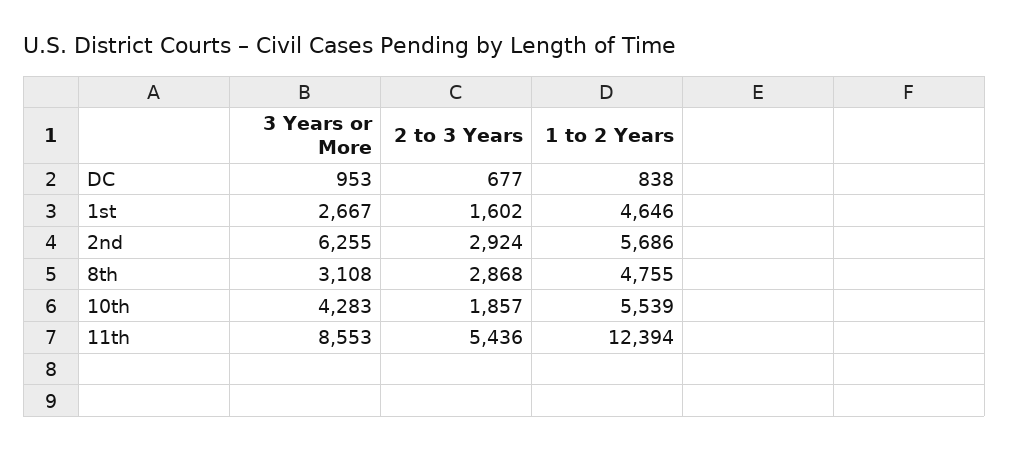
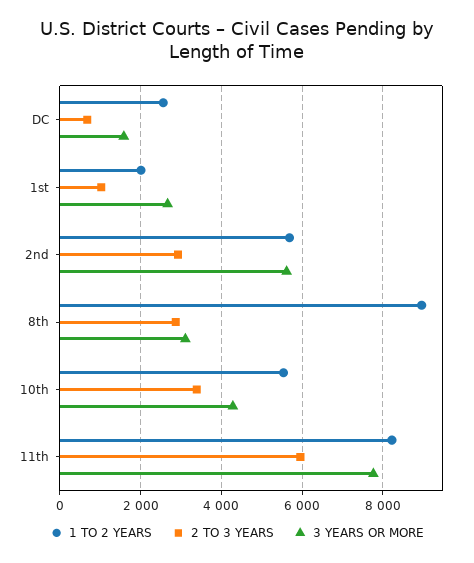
3 Years or More, DC: 953 -> 1600
1 to 2 Years, DC: 838 -> 2600
2 to 3 Years, 1st: 1602 -> 1000
1 to 2 Years, 1st: 4646 -> 2000
3 Years or More, 2nd: 6255 -> 5600
1 to 2 Years, 8th: 4755 -> 9000
2 to 3 Years, 10th: 1857 -> 3400
3 Years or More, 11th: 8553 -> 7800
2 to 3 Years, 11th: 5436 -> 6000
1 to 2 Years, 11th: 12394 -> 8200

